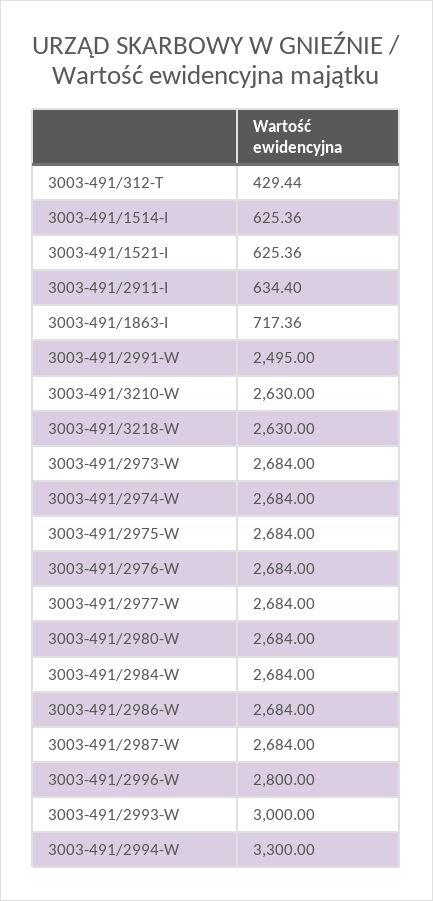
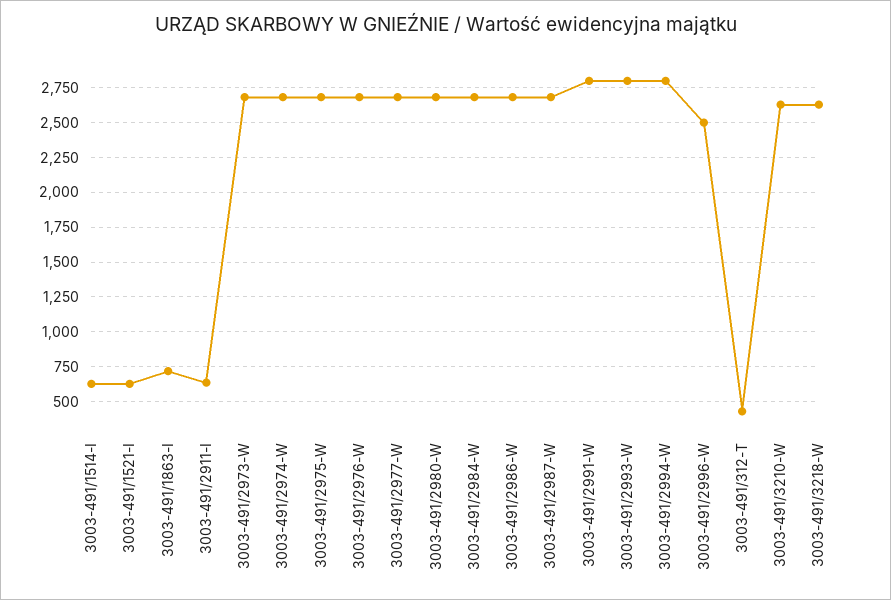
3003-491/2991-W: 2495 -> 2800
3003-491/2996-W: 2800 -> 2500
3003-491/2993-W: 3000 -> 2800
3003-491/2994-W: 3300 -> 2800

